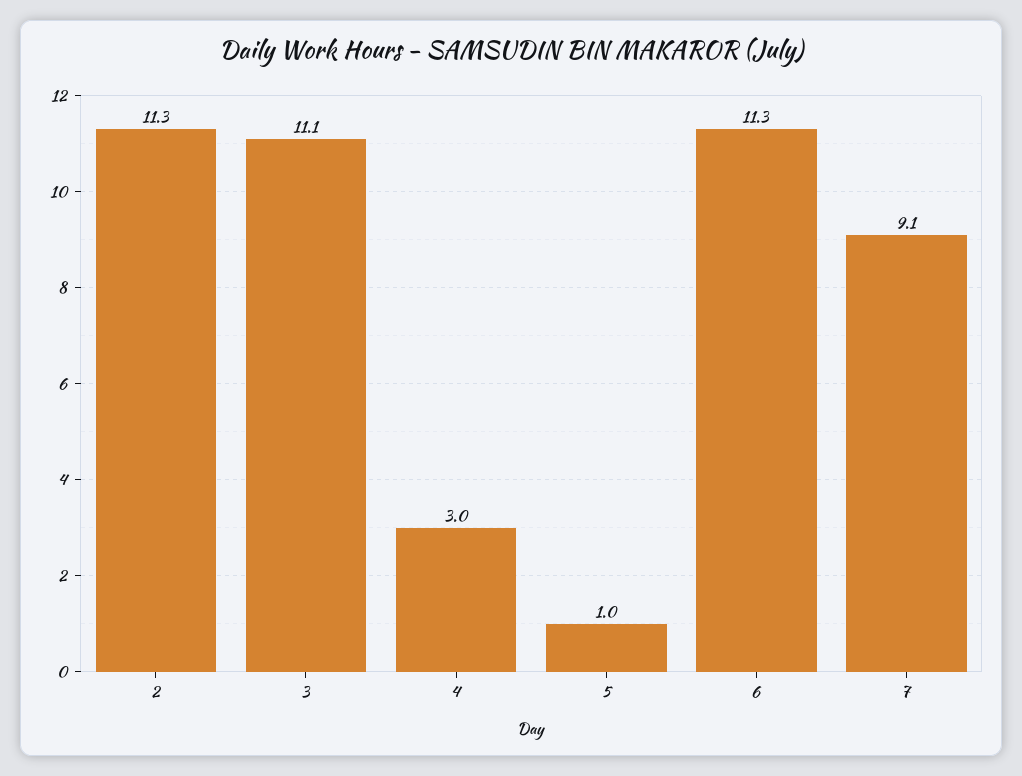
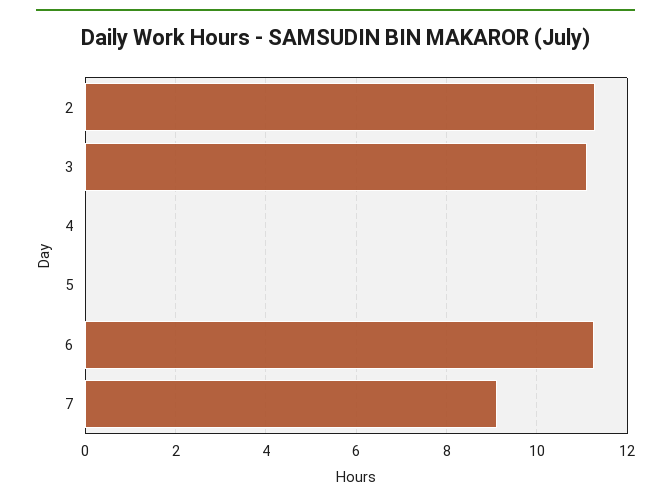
4: 3 -> 0
5: 1 -> 0

